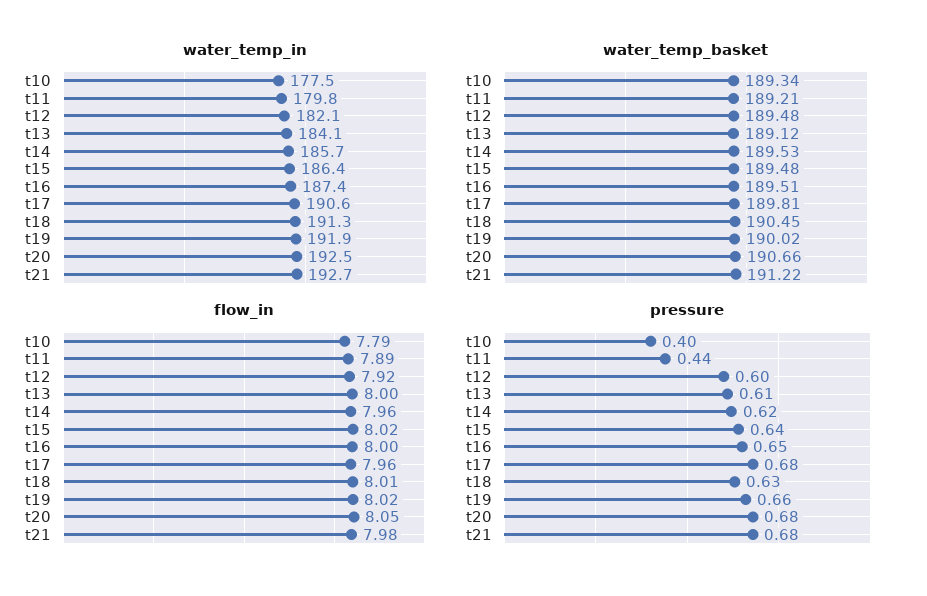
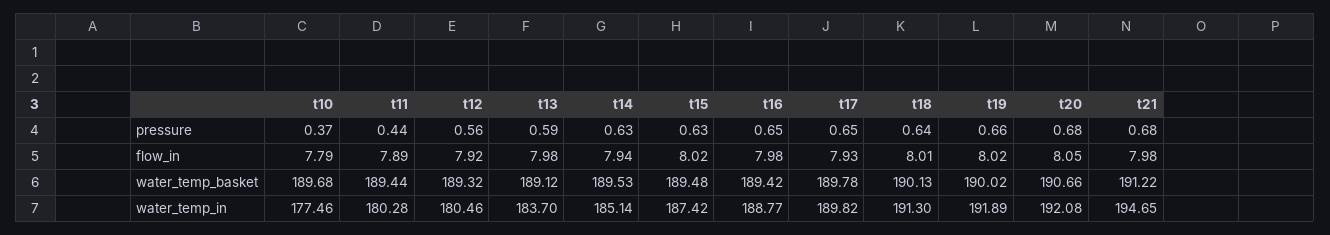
water_temp_in, t11: 179.8 -> 180.28
water_temp_in, t12: 182.1 -> 180.46
water_temp_in, t13: 184.1 -> 183.7
water_temp_in, t14: 185.7 -> 185.14
water_temp_in, t15: 186.4 -> 187.42
water_temp_in, t16: 187.4 -> 188.77
water_temp_in, t17: 190.6 -> 189.82
water_temp_in, t20: 192.5 -> 192.08
water_temp_in, t21: 192.7 -> 194.65
water_temp_basket, t10: 189.34 -> 189.68
water_temp_basket, t11: 189.21 -> 189.44
water_temp_basket, t12: 189.48 -> 189.32
water_temp_basket, t16: 189.51 -> 189.42
water_temp_basket, t17: 189.81 -> 189.78
water_temp_basket, t18: 190.45 -> 190.13
flow_in, t13: 8 -> 7.98
flow_in, t14: 7.96 -> 7.94
flow_in, t16: 8 -> 7.98
flow_in, t17: 7.96 -> 7.93
pressure, t10: 0.4 -> 0.37
pressure, t12: 0.6 -> 0.56
pressure, t13: 0.61 -> 0.59
pressure, t14: 0.62 -> 0.63
pressure, t15: 0.64 -> 0.63
pressure, t17: 0.68 -> 0.65
pressure, t18: 0.63 -> 0.64

